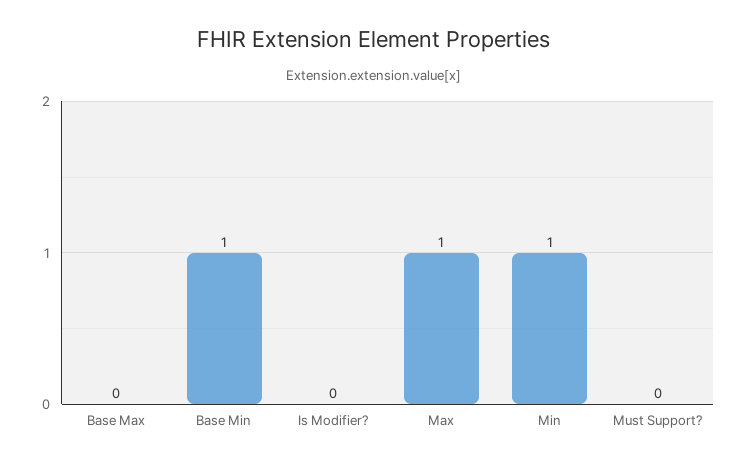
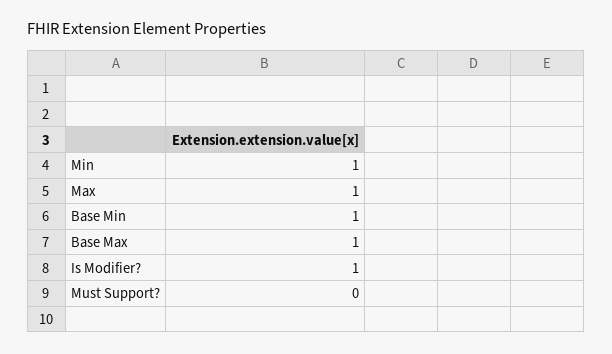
Base Max: 0 -> 1
Is Modifier?: 0 -> 1

